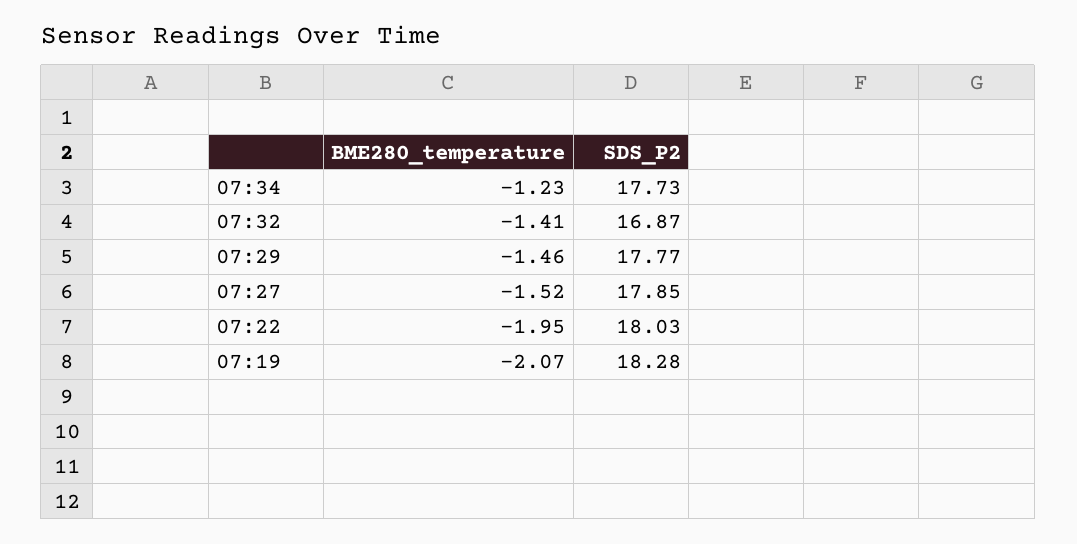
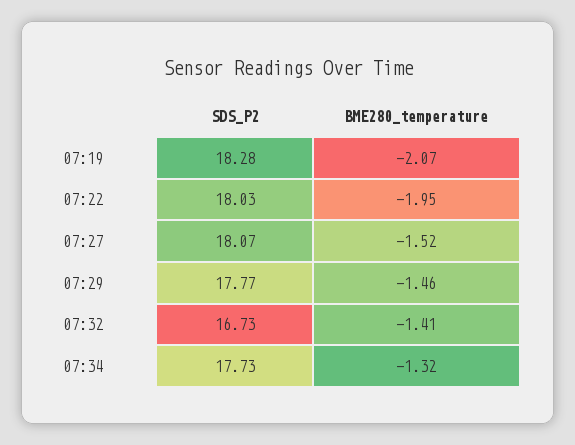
BME280_temperature, 07:34: -1.23 -> -1.32
SDS_P2, 07:32: 16.87 -> 16.73
SDS_P2, 07:27: 17.85 -> 18.07

